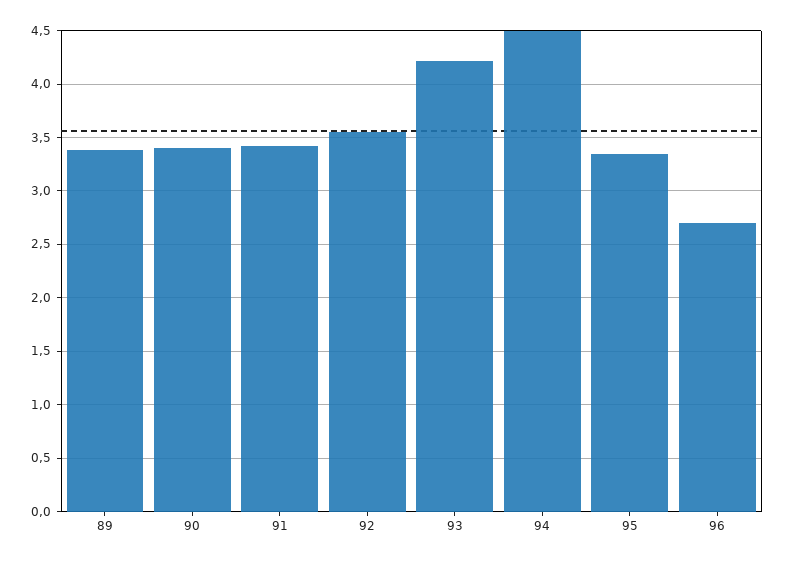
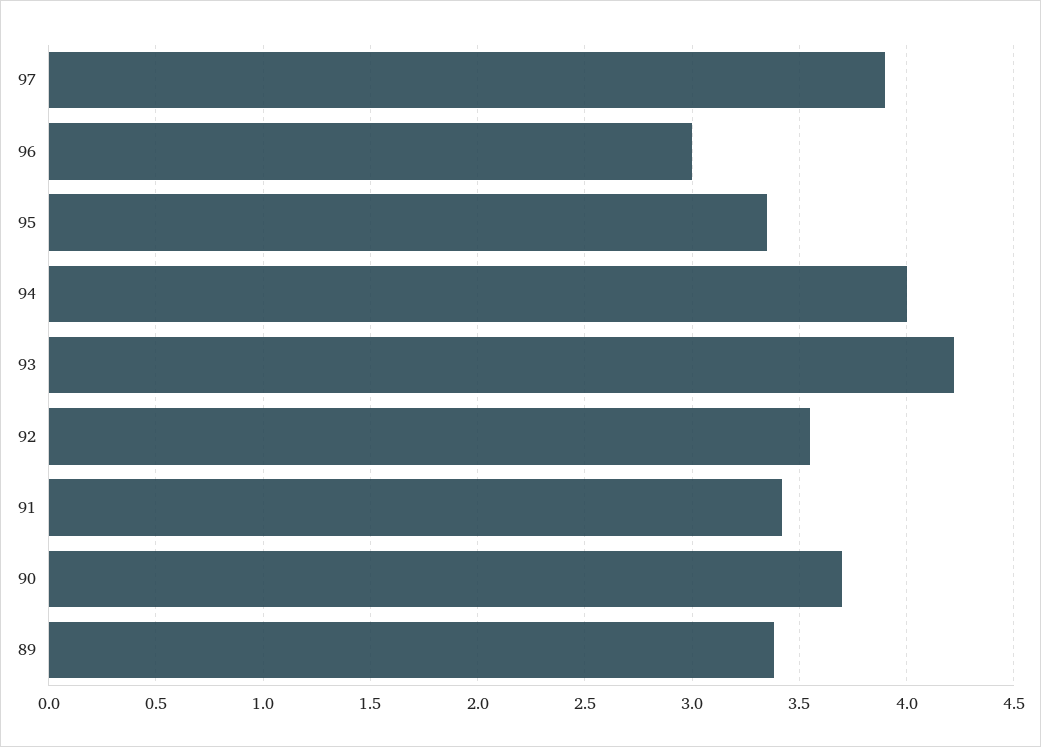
90: 3.4 -> 3.7
94: 4.5 -> 4
96: 2.7 -> 3
97: none -> 3.9

